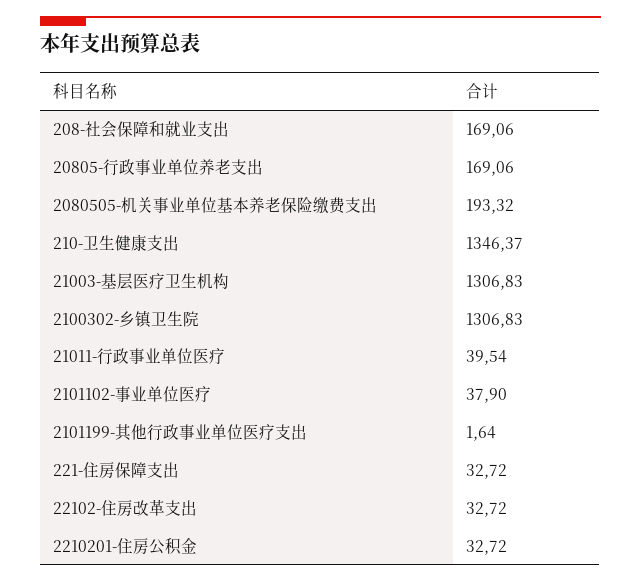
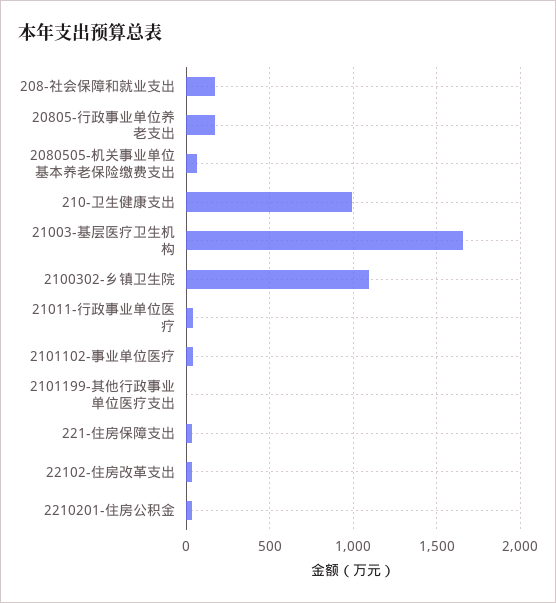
2080505-机关事业单位基本养老保险缴费支出: 193.32 -> 50
210-卫生健康支出: 1346.37 -> 1000
21003-基层医疗卫生机构: 1306.83 -> 1650
2100302-乡镇卫生院: 1306.83 -> 1100

